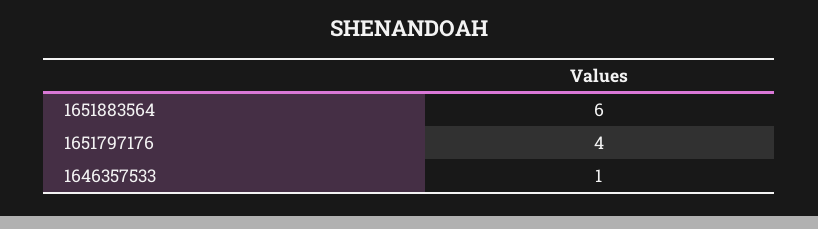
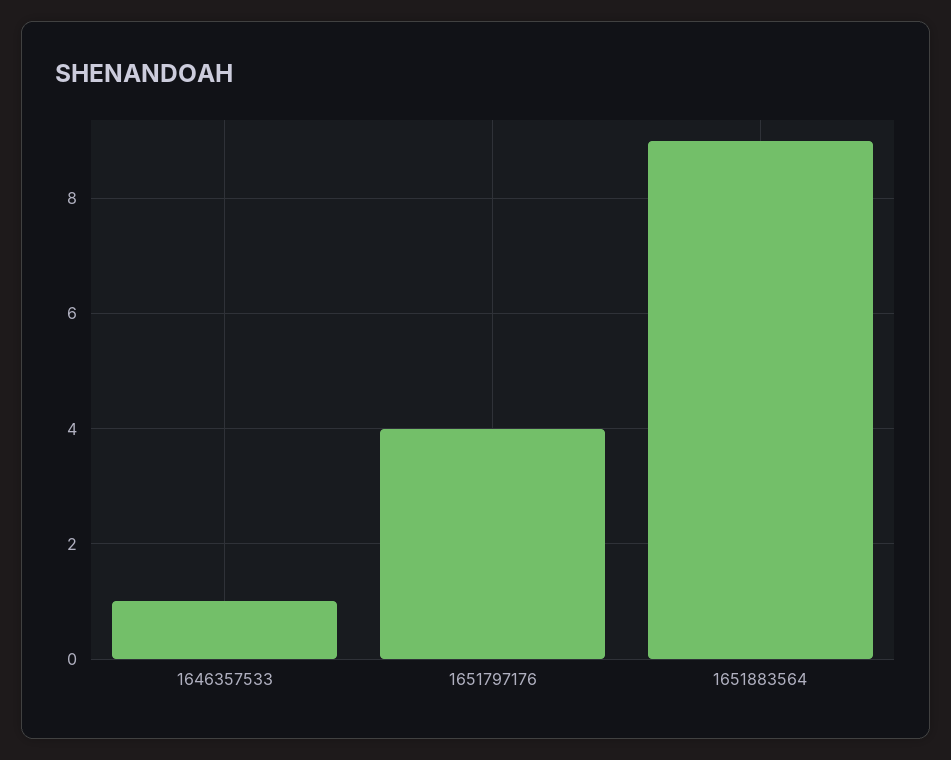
1651883564: 6 -> 9

